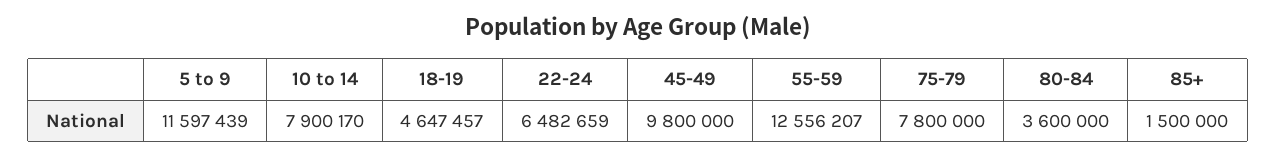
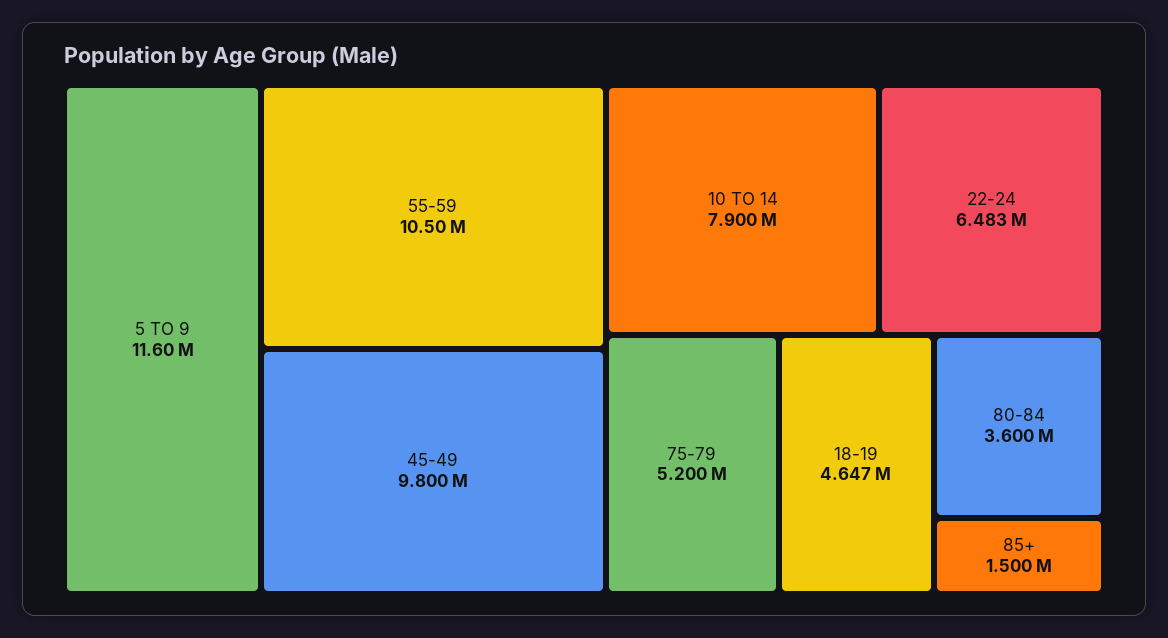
55-59: 12556207 -> 10500000
75-79: 7800000 -> 5200000

